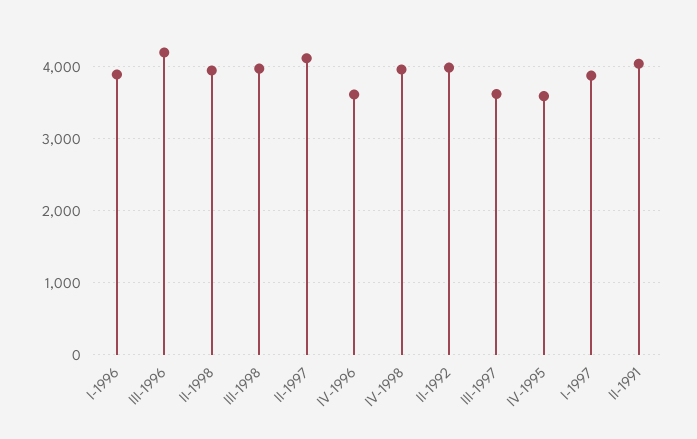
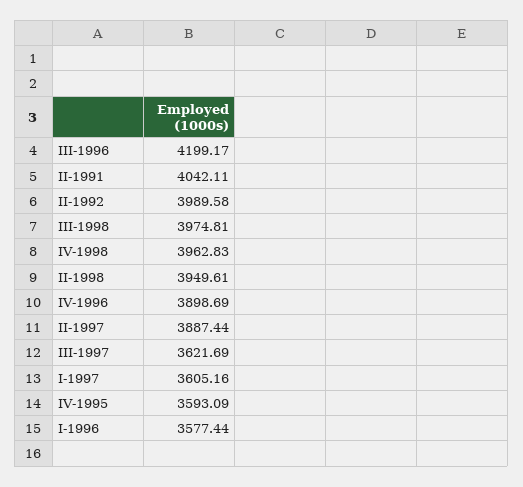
I-1996: 3900 -> 3577.44
II-1997: 4100 -> 3887.44
IV-1996: 3600 -> 3898.69
I-1997: 3900 -> 3605.16

